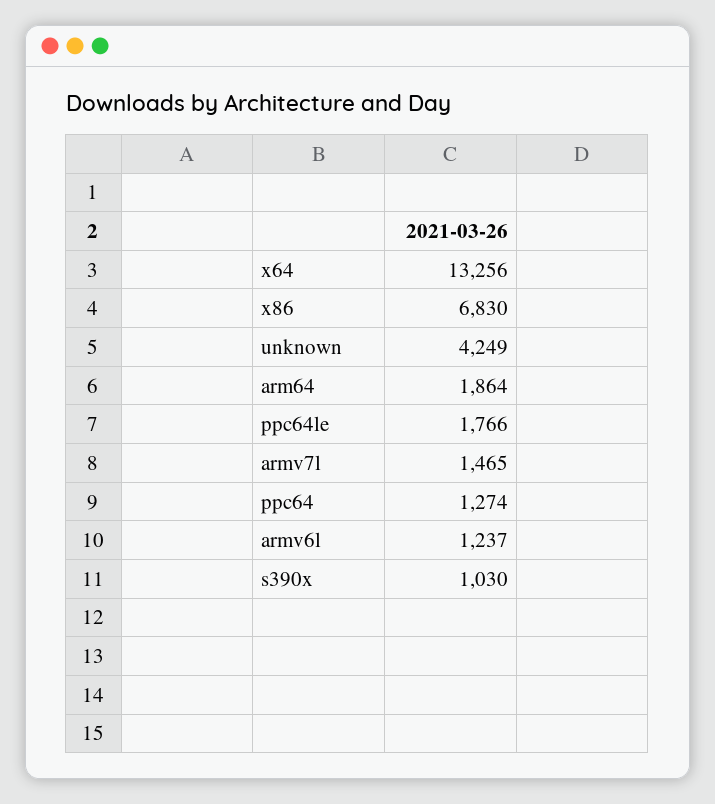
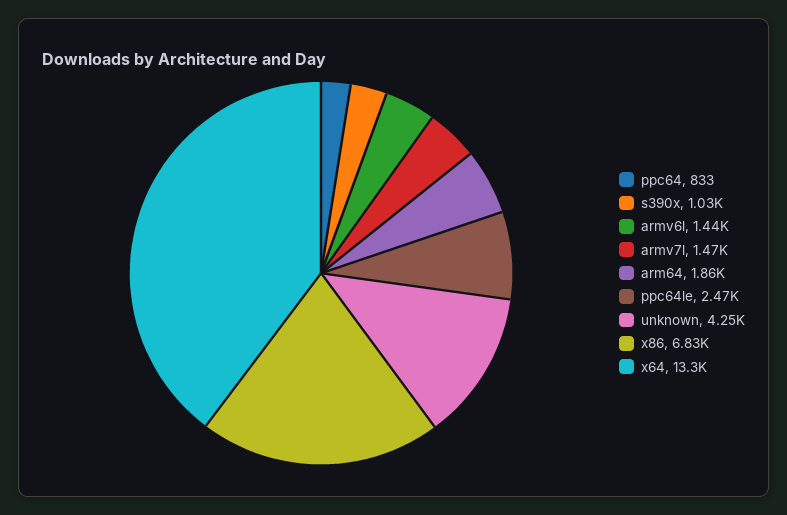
ppc64le: 1766 -> 2470
ppc64: 1274 -> 833
armv6l: 1237 -> 1440

